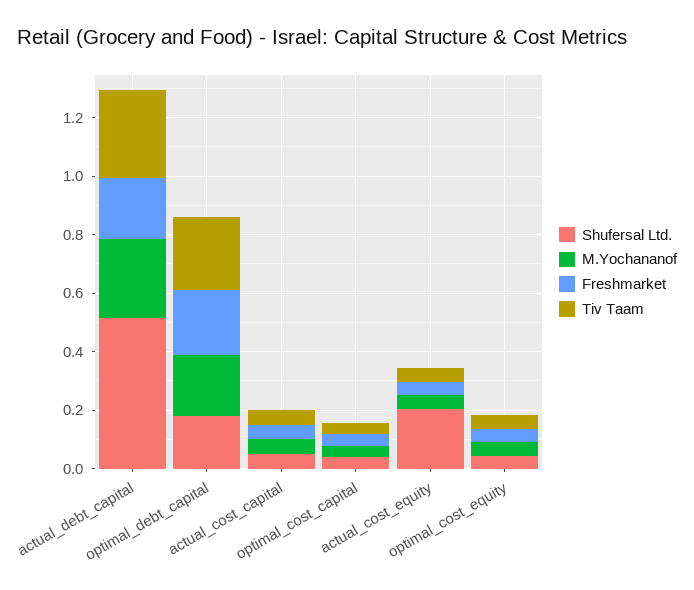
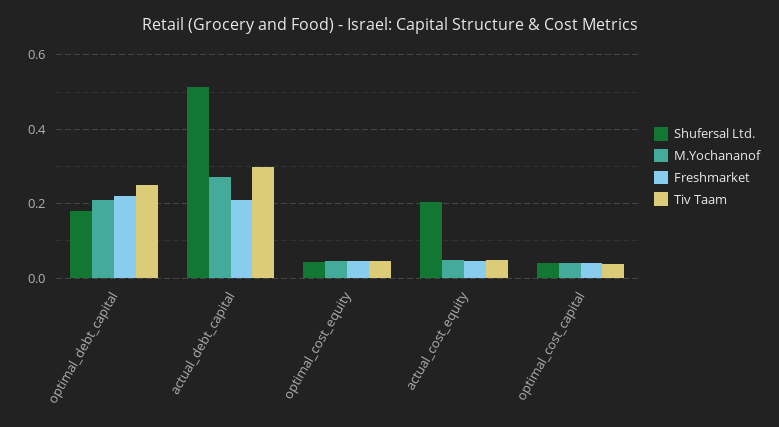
Shufersal Ltd., actual_cost_capital: 0.05 -> none
M.Yochananof, actual_cost_capital: 0.05 -> none
Freshmarket, actual_cost_capital: 0.05 -> none
Tiv Taam, actual_cost_capital: 0.05 -> none

